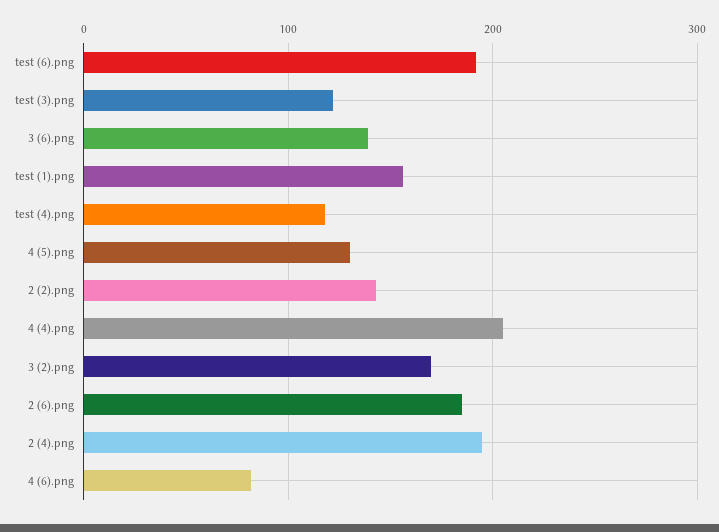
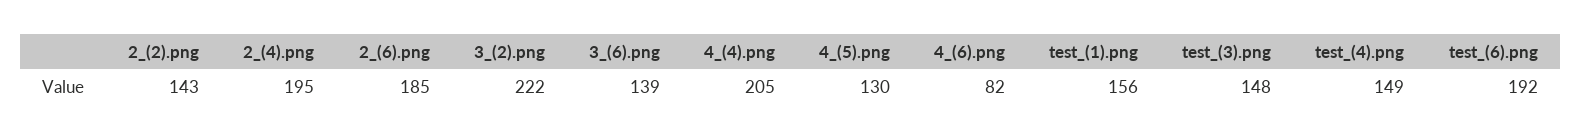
test (3).png: 120 -> 148
test (4).png: 120 -> 149
3 (2).png: 170 -> 222

